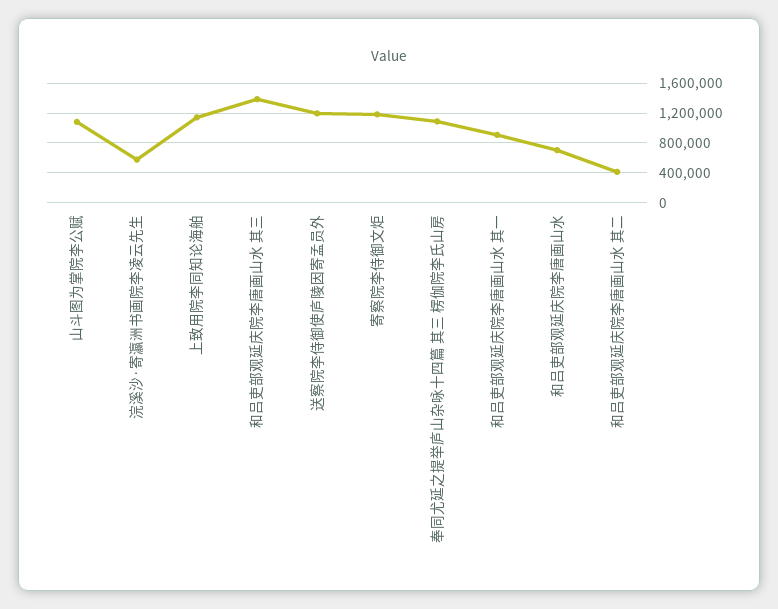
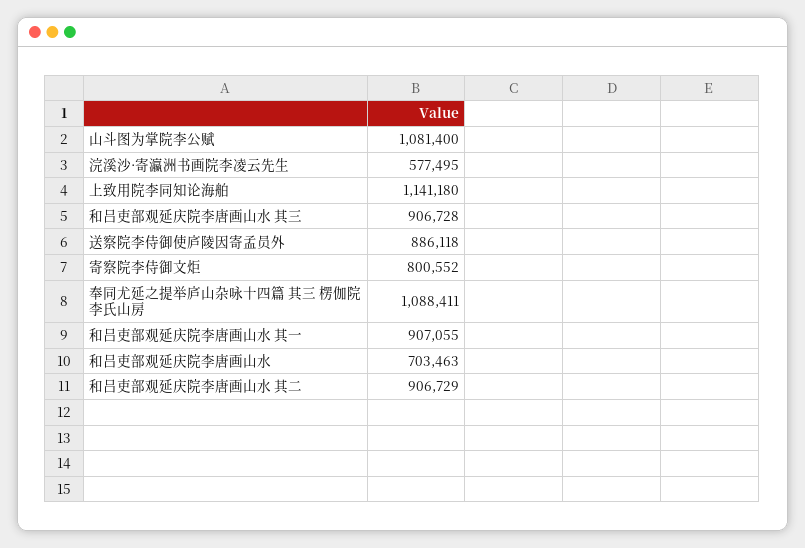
和吕吏部观延庆院李唐画山水 其三: 1400000 -> 906728
送察院李侍御使庐陵因寄孟员外: 1200000 -> 886118
寄察院李侍御文炬: 1200000 -> 800552
和吕吏部观延庆院李唐画山水 其二: 400000 -> 906729

